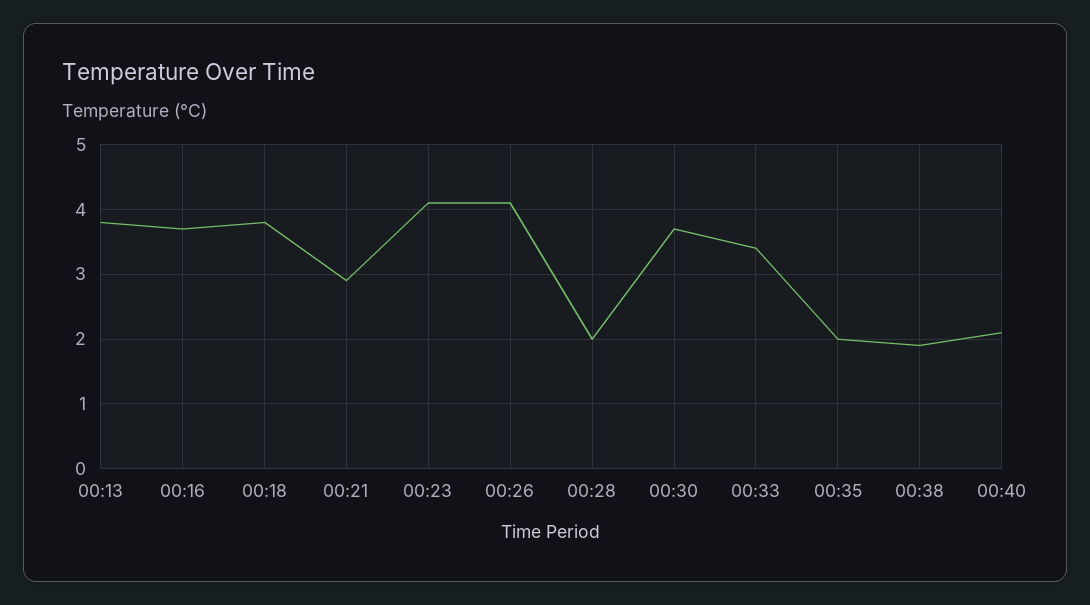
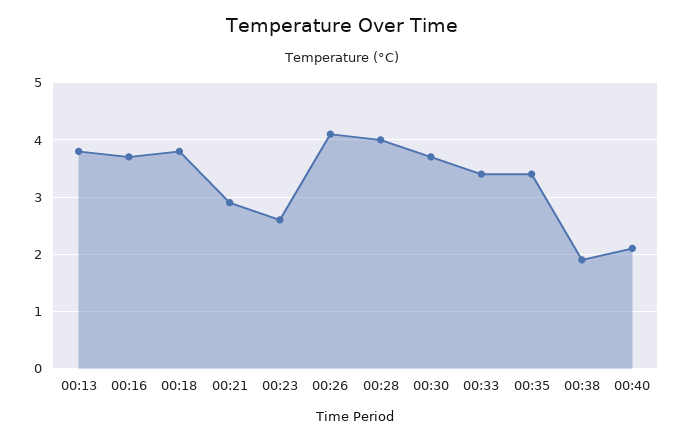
00:23: 4.1 -> 2.5
00:28: 2 -> 4
00:35: 2 -> 3.5

